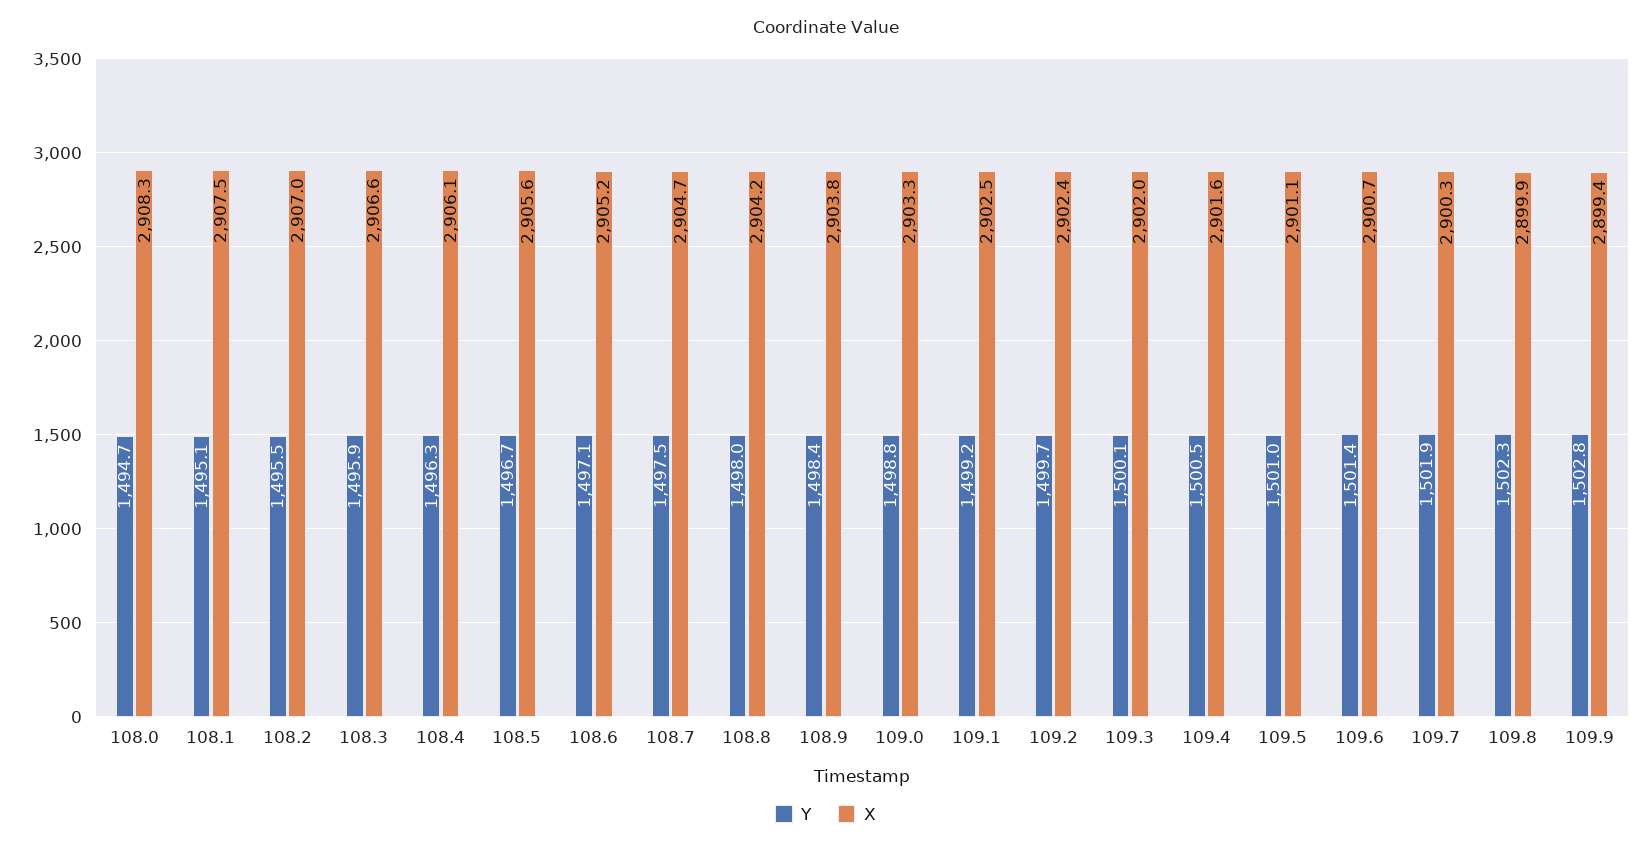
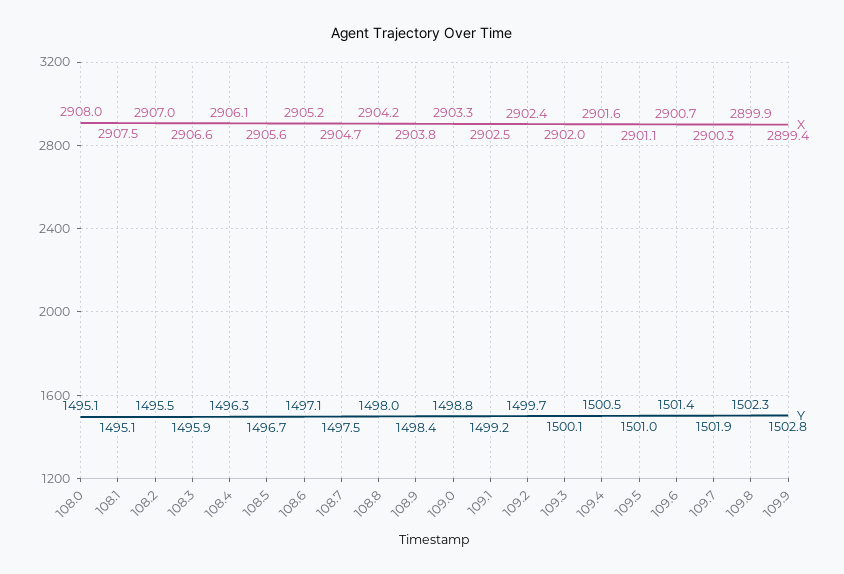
Y, 108.0: 1494.7 -> 1495.1
X, 108.0: 2908.3 -> 2908

